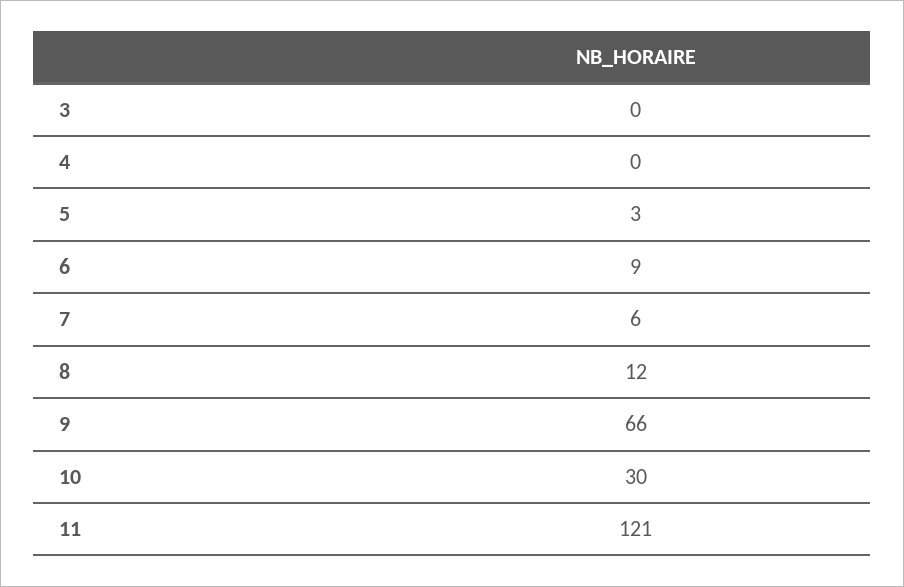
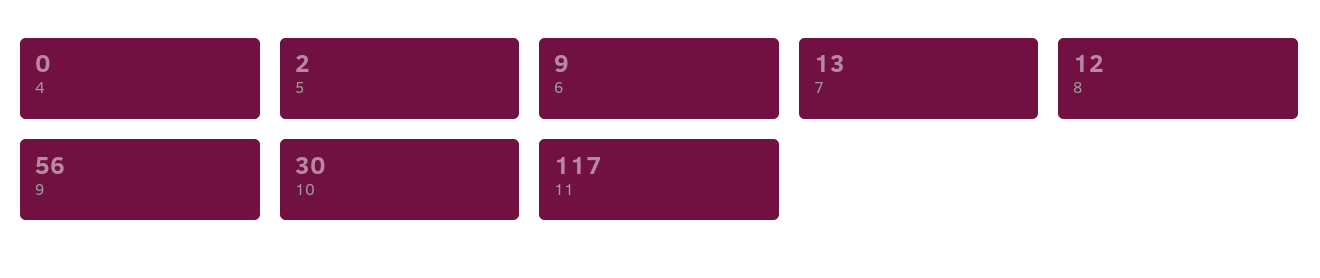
3: 0 -> none
5: 3 -> 2
7: 6 -> 13
9: 66 -> 56
11: 121 -> 117

